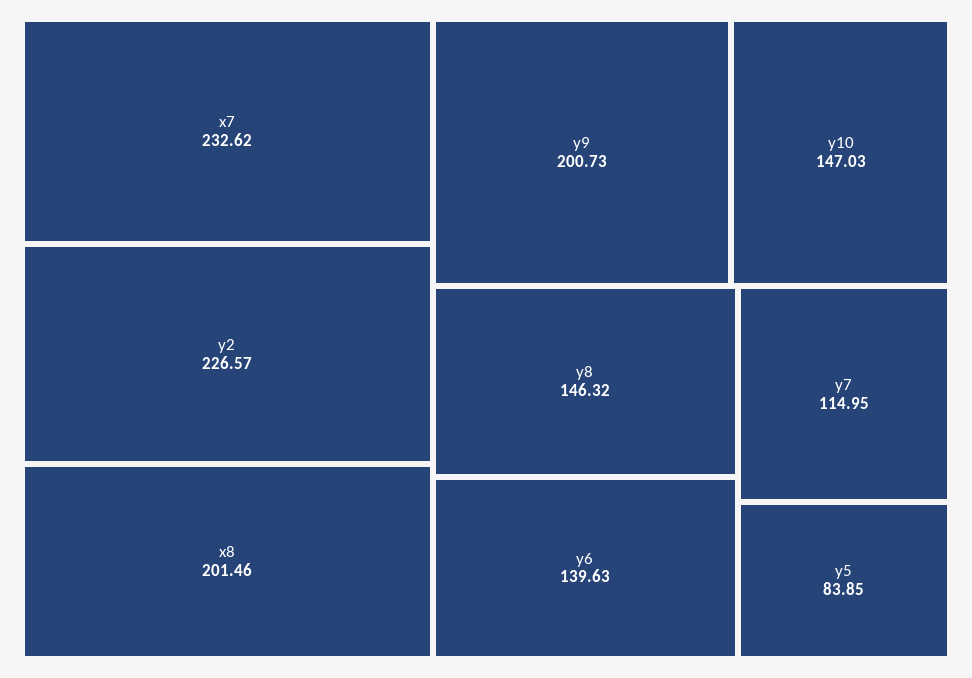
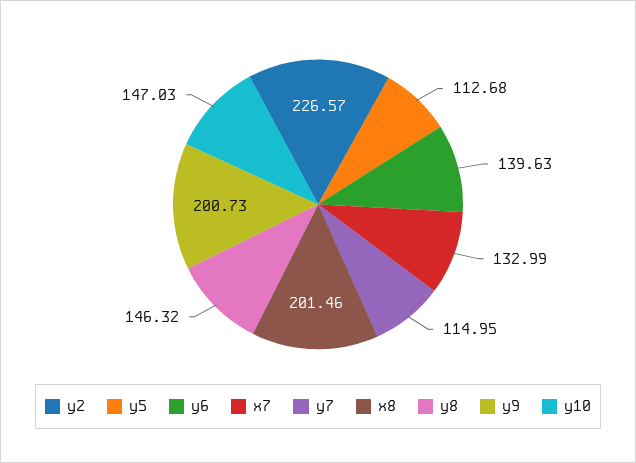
x7: 232.62 -> 132.99
y5: 83.85 -> 112.68

